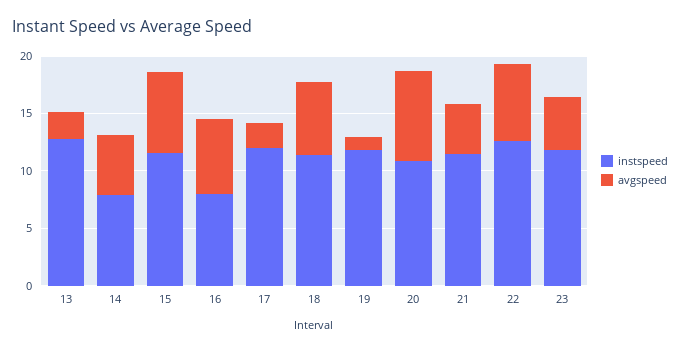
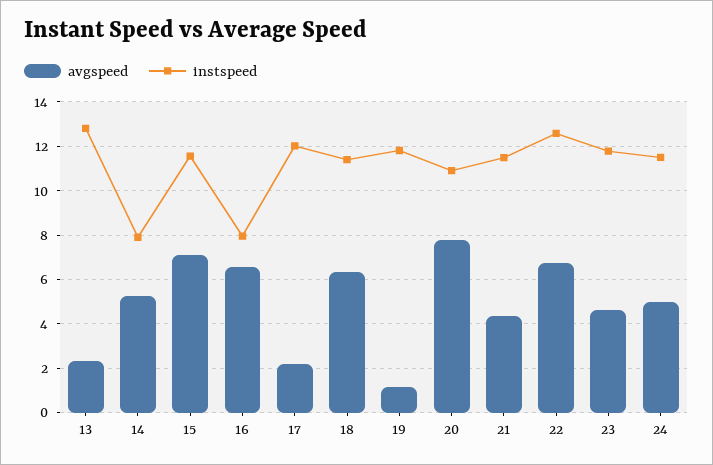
avgspeed, 24: none -> 5
instspeed, 24: none -> 11.5

